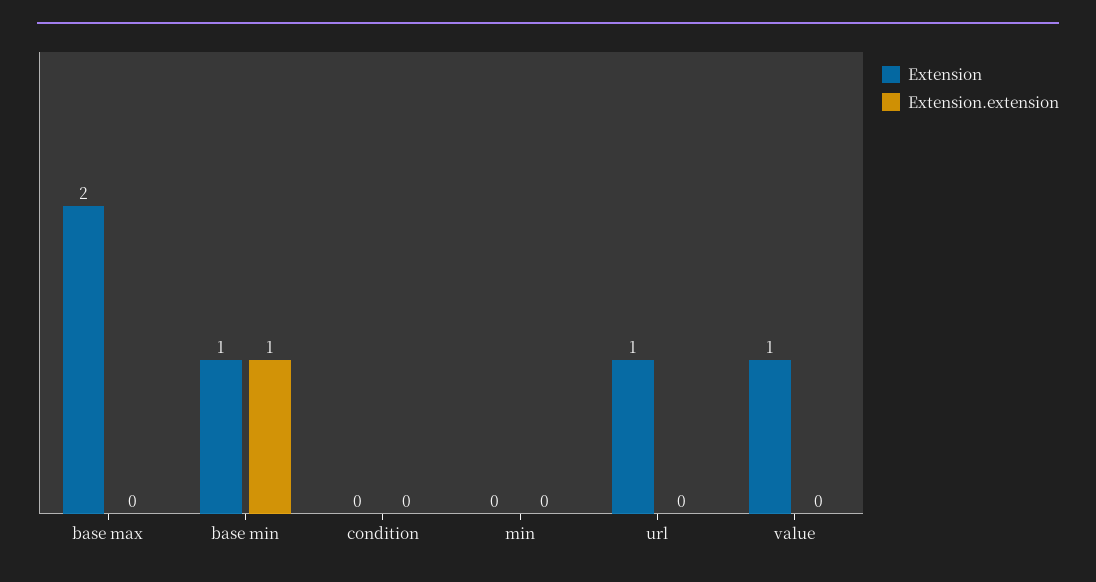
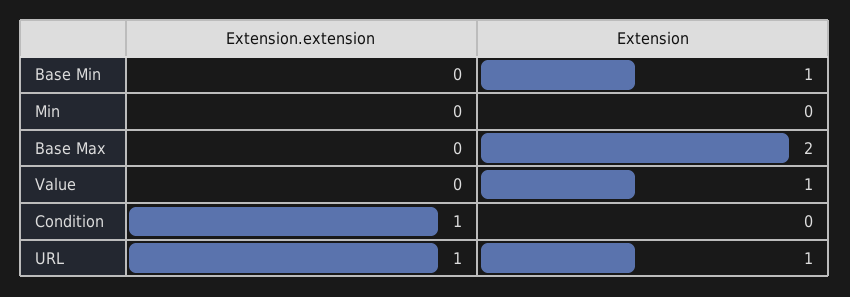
Extension.extension, base min: 1 -> 0
Extension.extension, condition: 0 -> 1
Extension.extension, url: 0 -> 1

